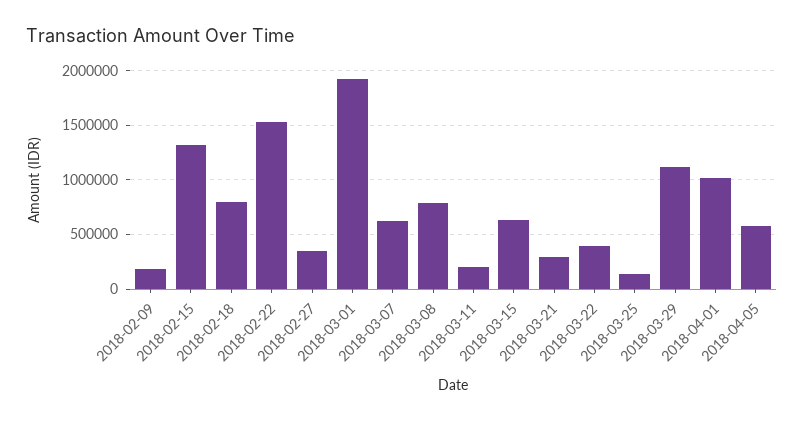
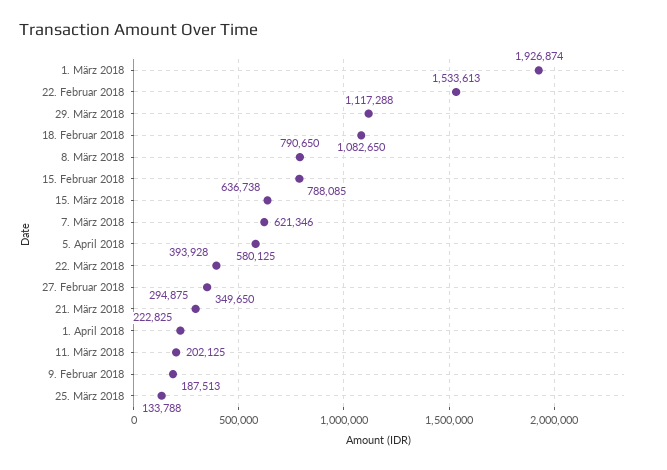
2018-02-15: 1300000 -> 788085
2018-02-18: 800000 -> 1082650
2018-04-01: 1000000 -> 222825

